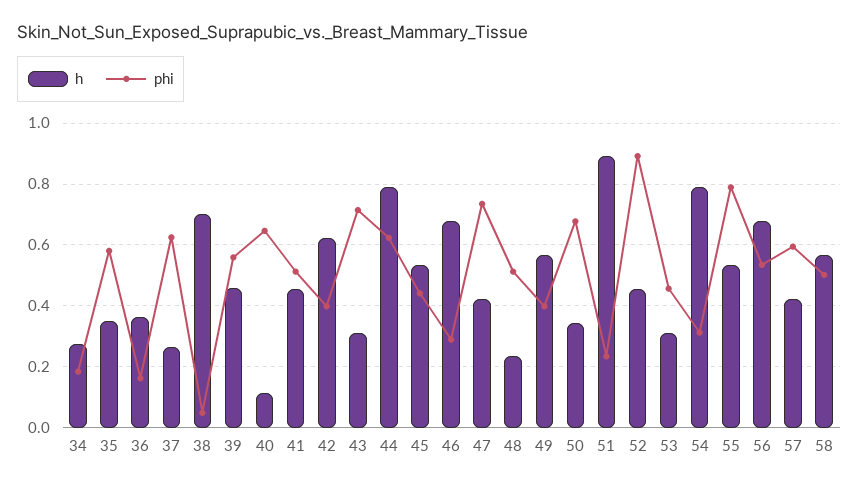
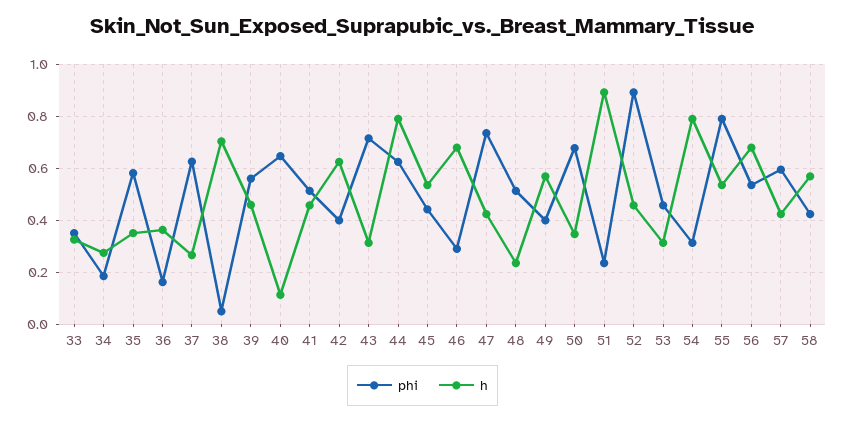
phi, 58: 0.5 -> 0.425
phi, 33: none -> 0.35
h, 33: none -> 0.325

